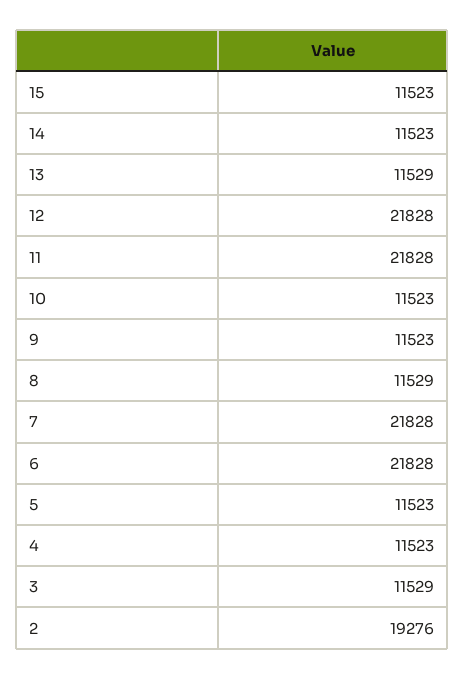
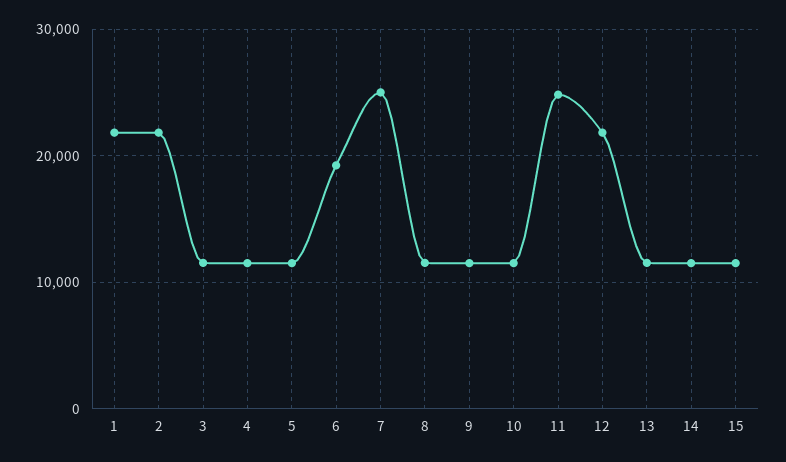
11: 21828 -> 25000
7: 21828 -> 25000
6: 21828 -> 19000
2: 19276 -> 22000
1: none -> 22000

